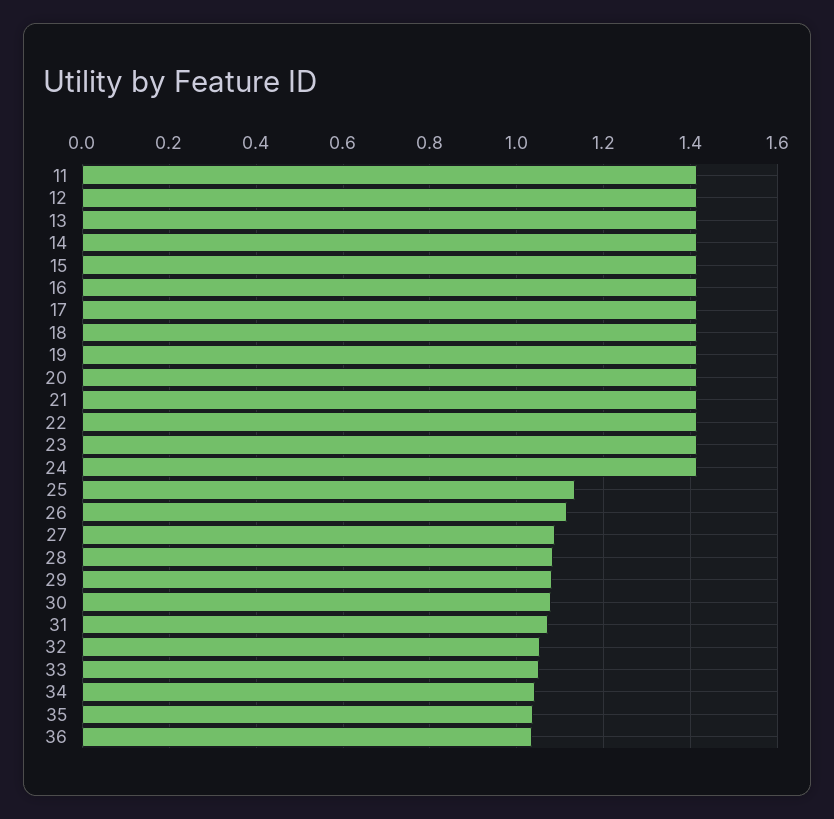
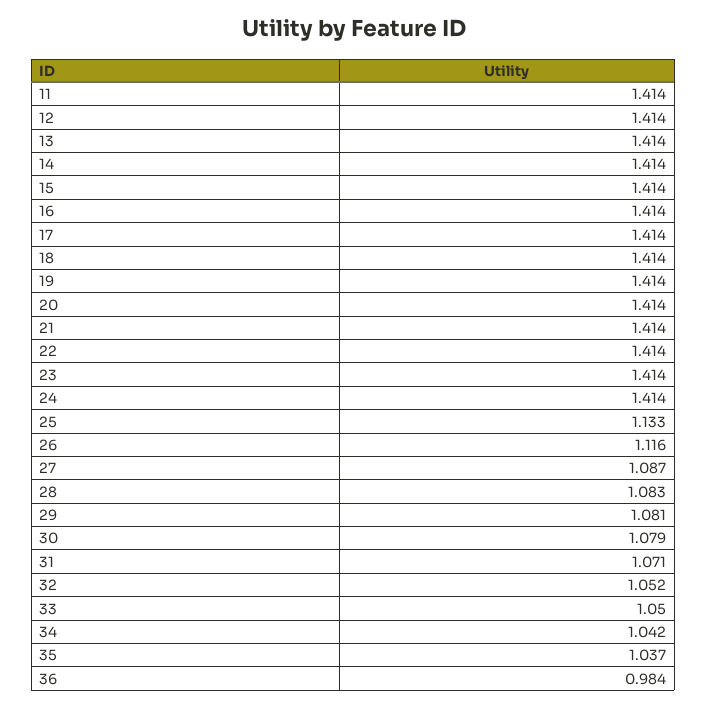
36: 1.04 -> 0.984

